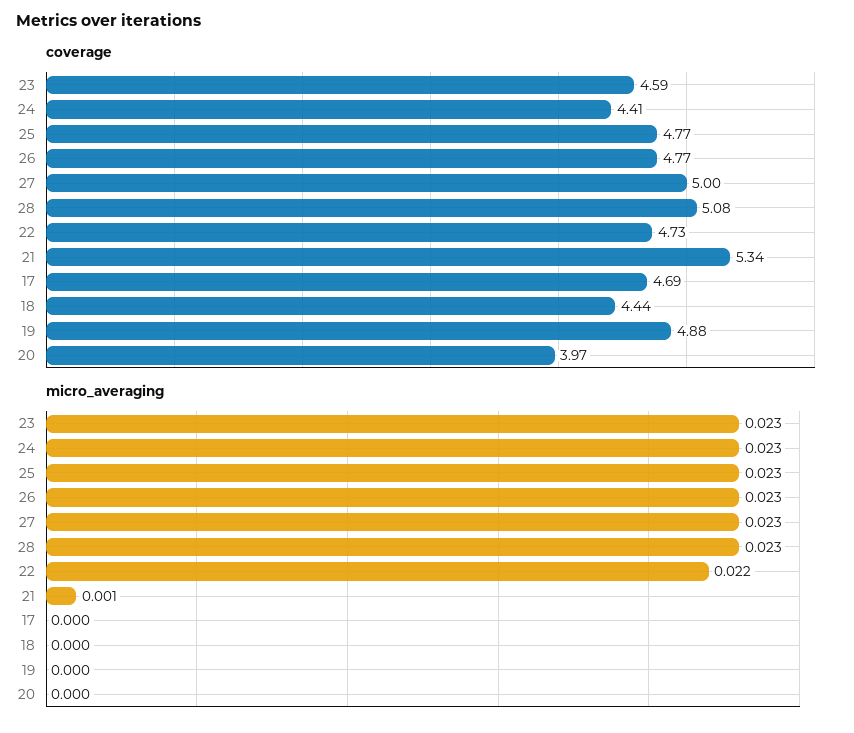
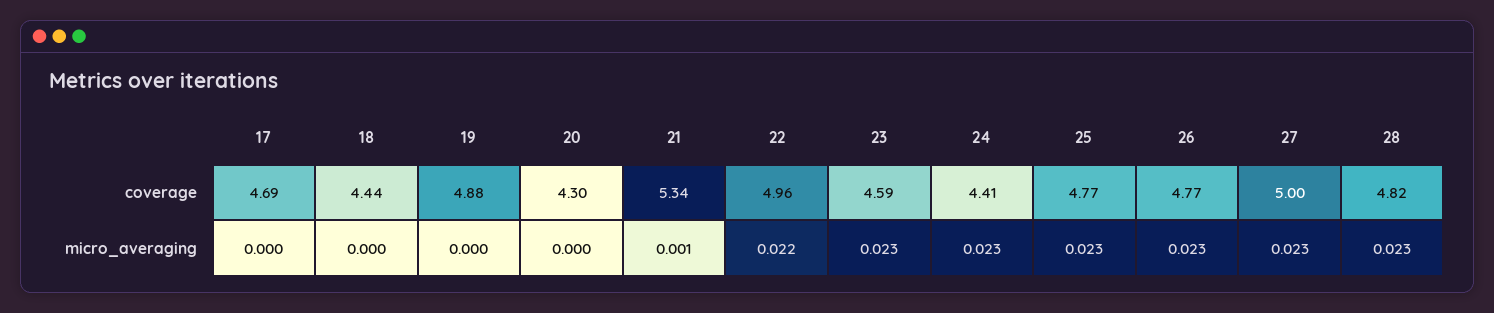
coverage, 28: 5.08 -> 4.82
coverage, 22: 4.73 -> 4.96
coverage, 20: 3.97 -> 4.3

